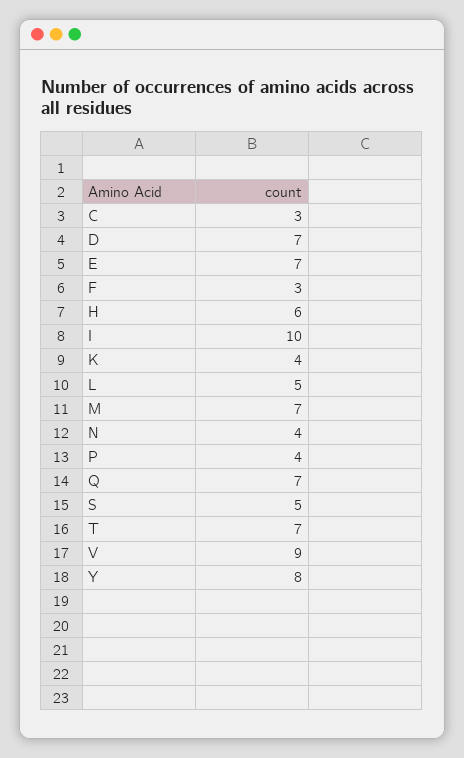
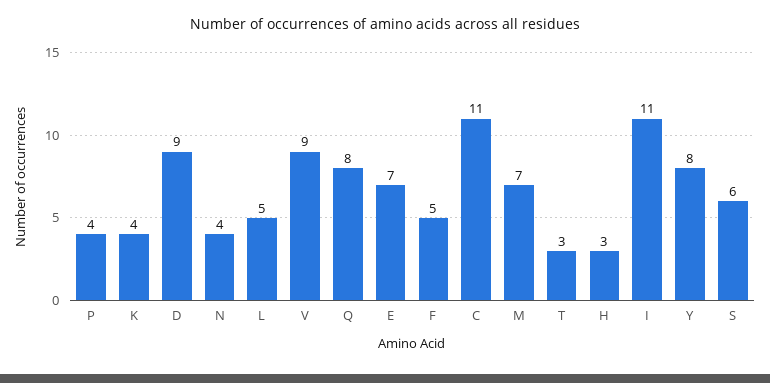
C: 3 -> 11
D: 7 -> 9
F: 3 -> 5
H: 6 -> 3
I: 10 -> 11
Q: 7 -> 8
S: 5 -> 6
T: 7 -> 3

